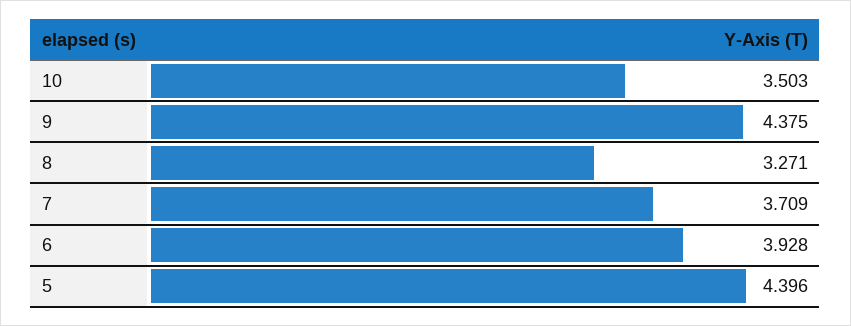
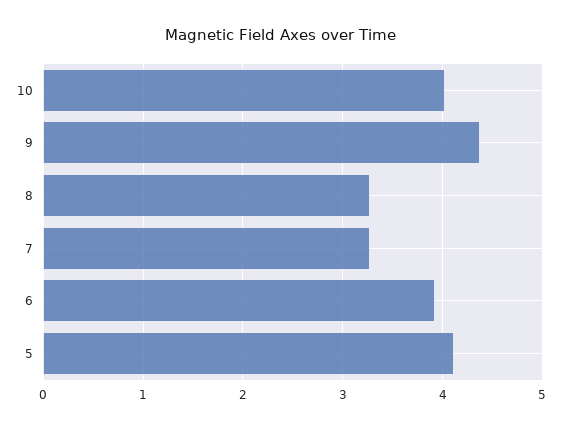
10: 3.503 -> 4
7: 3.709 -> 3.3
5: 4.396 -> 4.1

